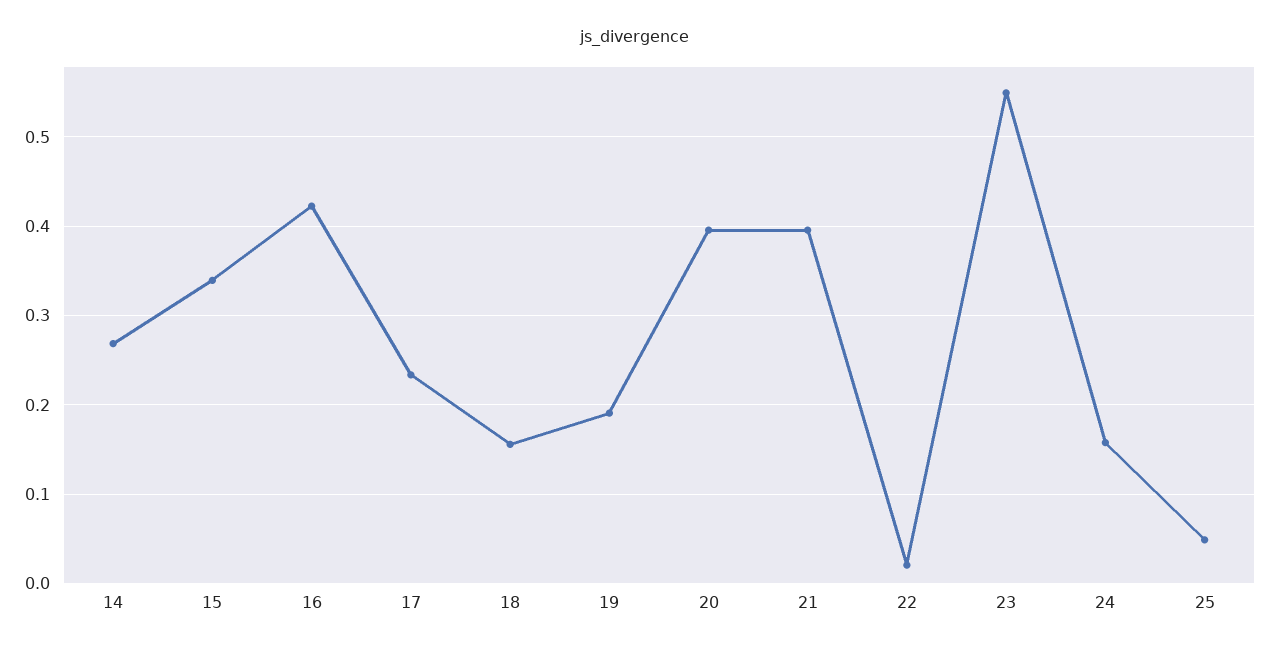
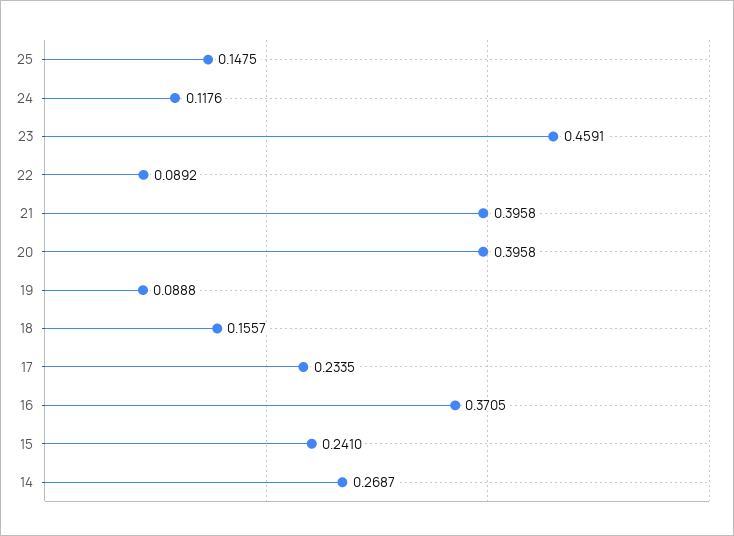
15: 0.34 -> 0.241
16: 0.42 -> 0.3705
19: 0.19 -> 0.0888
22: 0.02 -> 0.0892
23: 0.55 -> 0.4591
24: 0.16 -> 0.1176
25: 0.05 -> 0.1475

